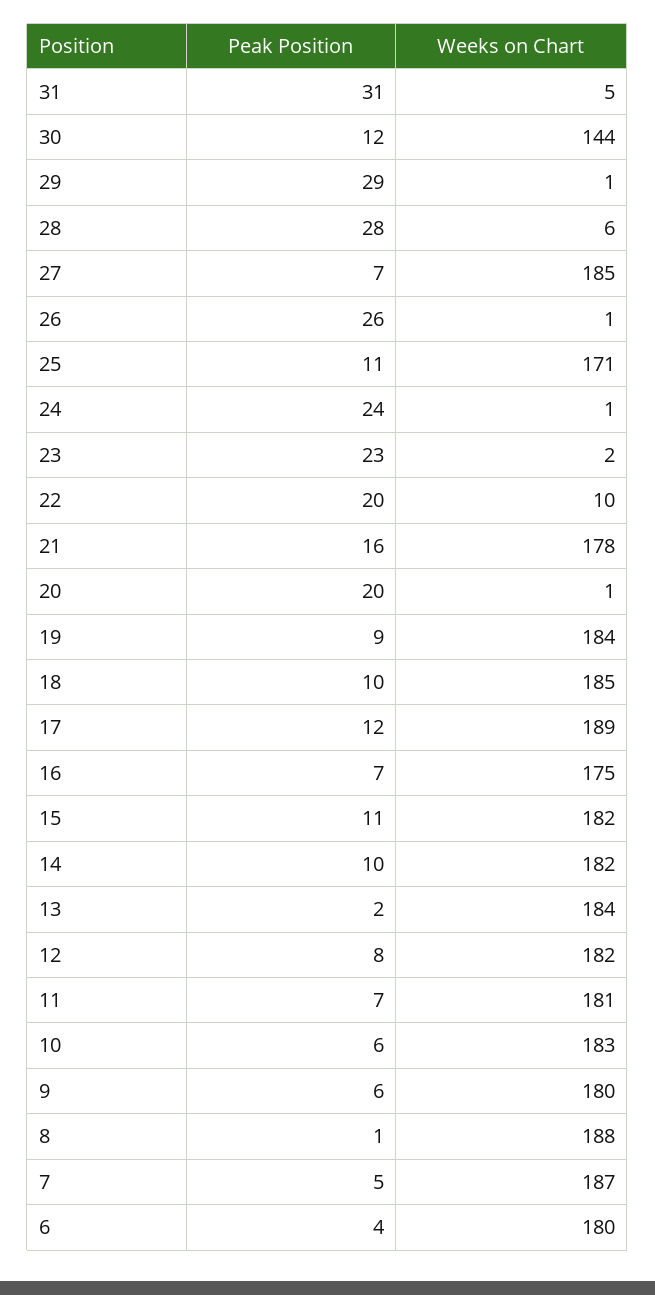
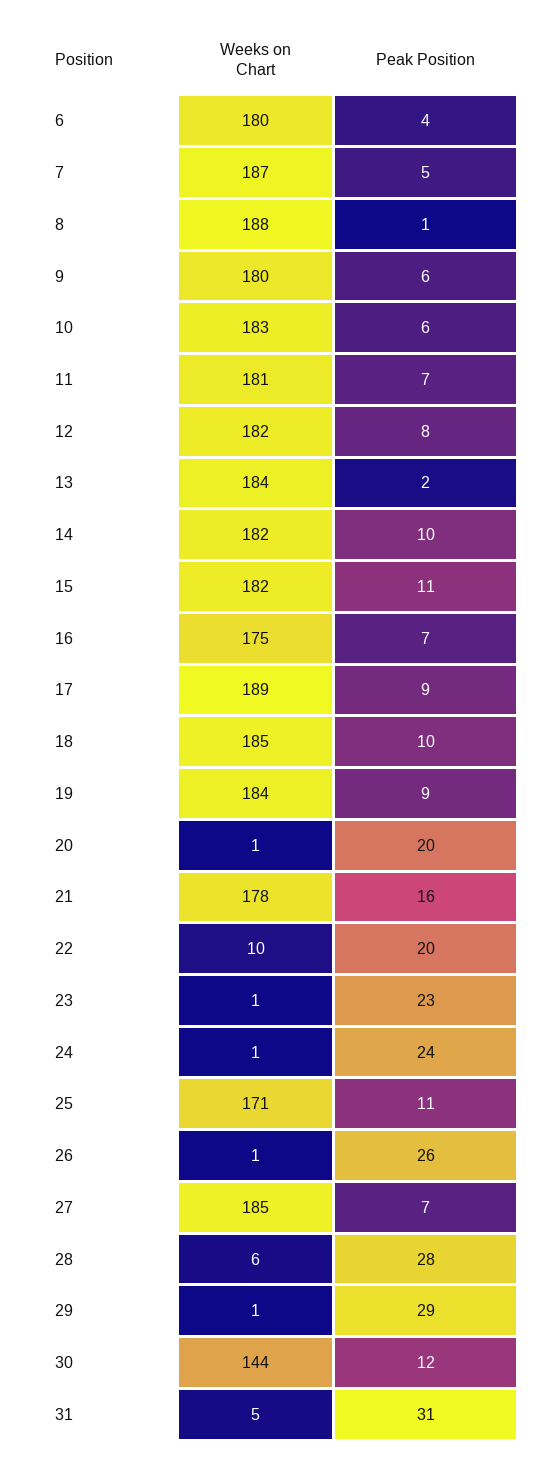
Weeks on Chart, 23: 2 -> 1
Peak Position, 17: 12 -> 9

